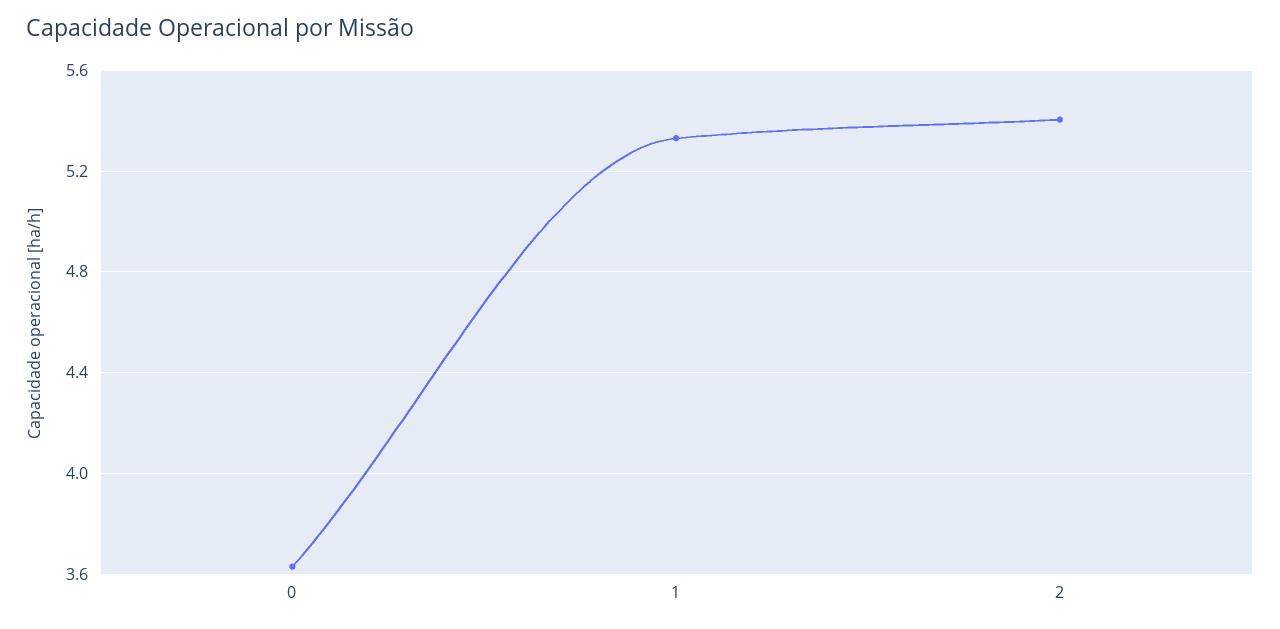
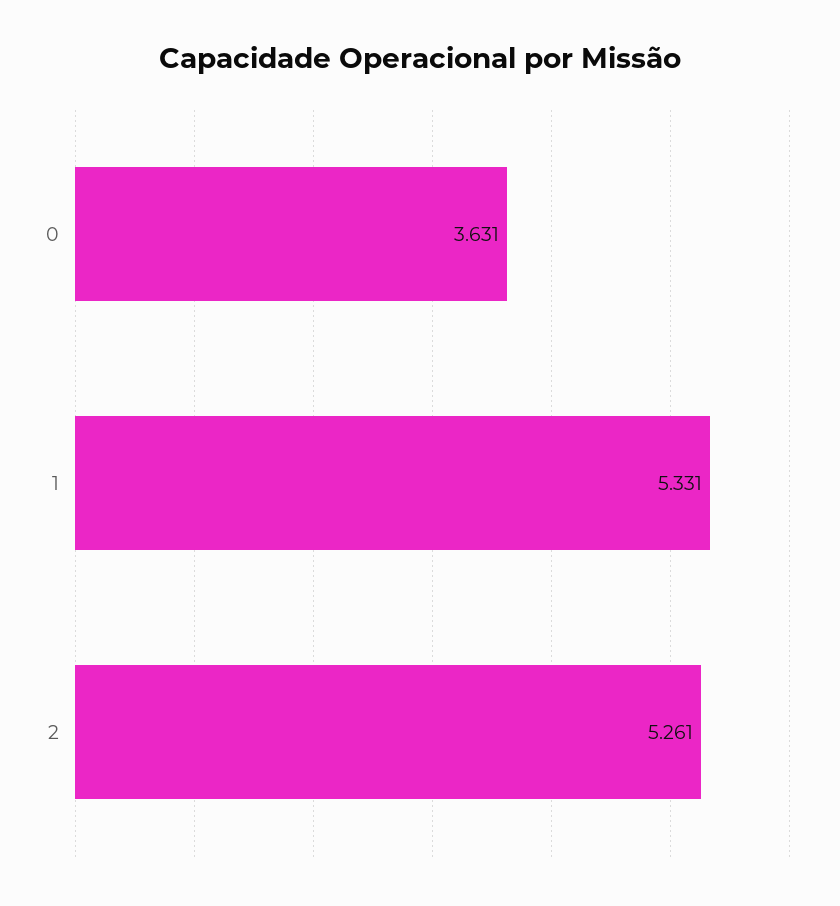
2: 5.4 -> 5.261

